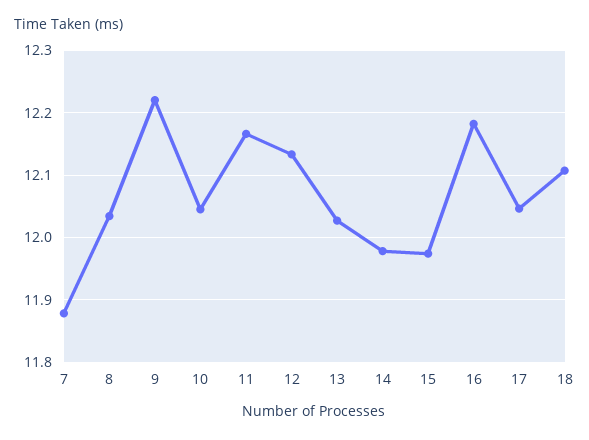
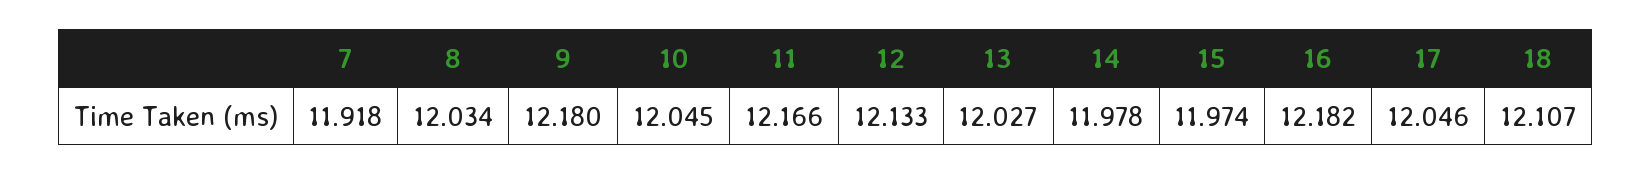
7: 11.88 -> 11.918
9: 12.22 -> 12.18

